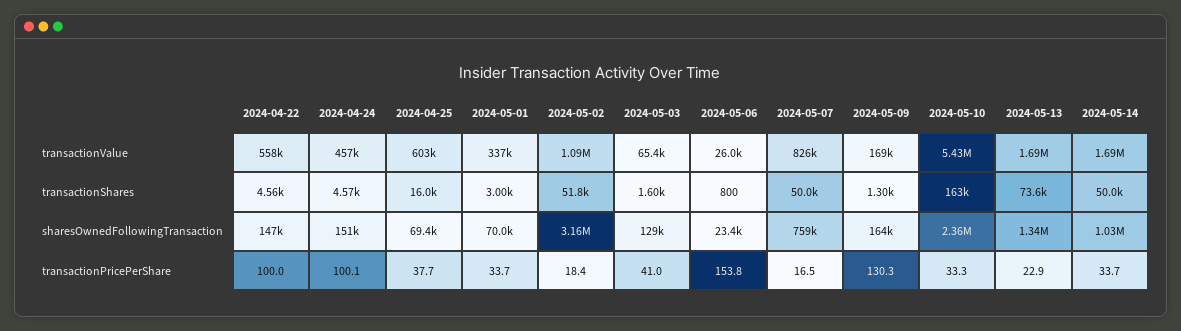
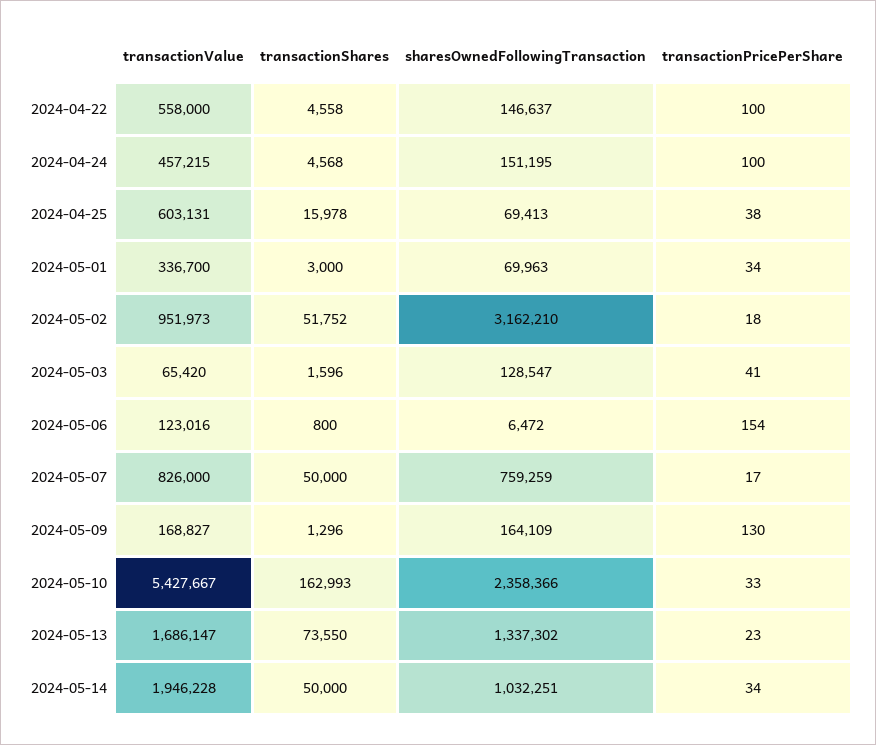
2024-05-02, transactionValue: 1090000 -> 951973
2024-05-06, transactionValue: 26000 -> 123016
2024-05-14, transactionValue: 1690000 -> 1946228
2024-05-06, sharesOwnedFollowingTransaction: 23400 -> 6472

